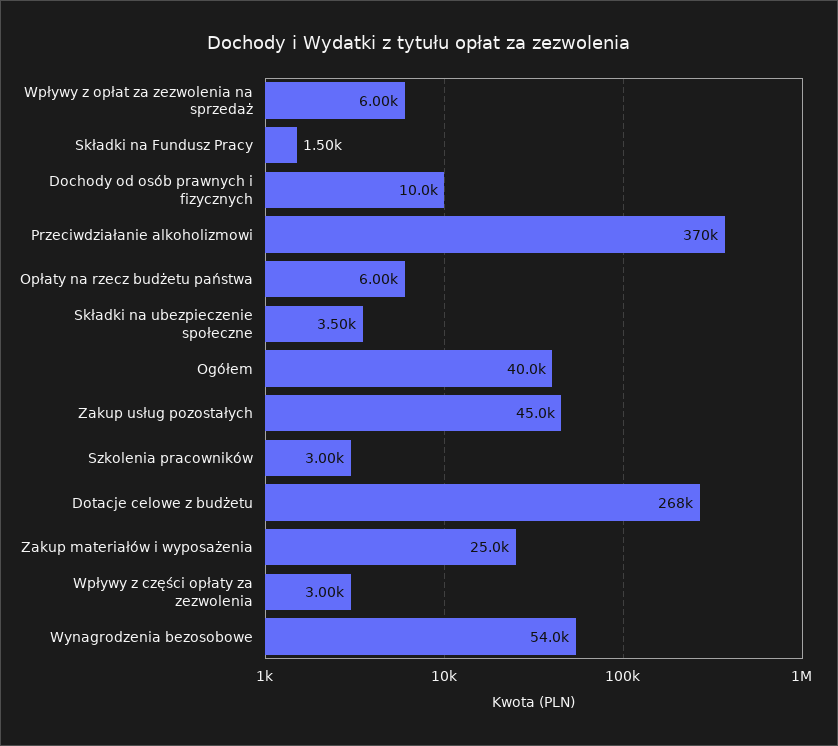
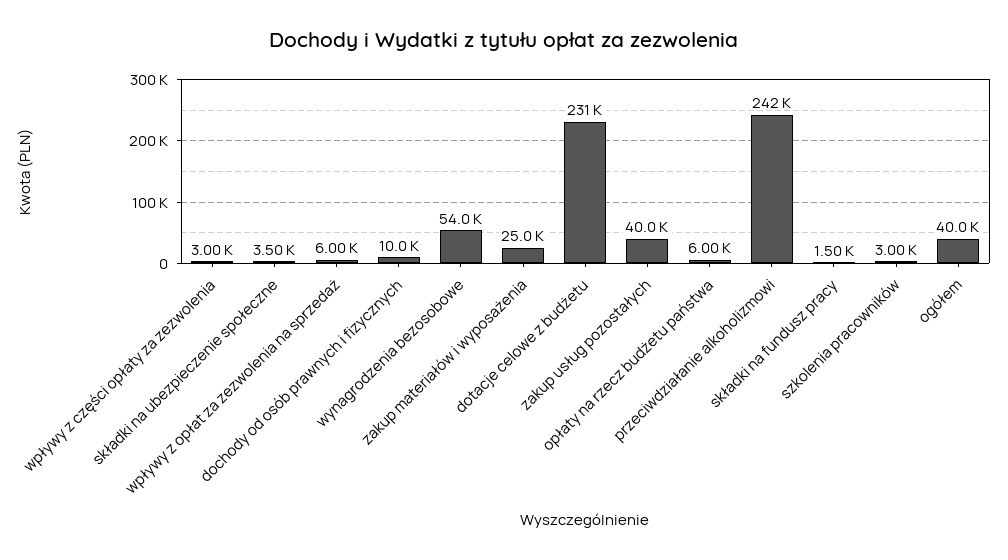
Przeciwdziałanie alkoholizmowi: 370000 -> 242000
Zakup usług pozostałych: 45000 -> 40000
Dotacje celowe z budżetu: 268000 -> 231000

